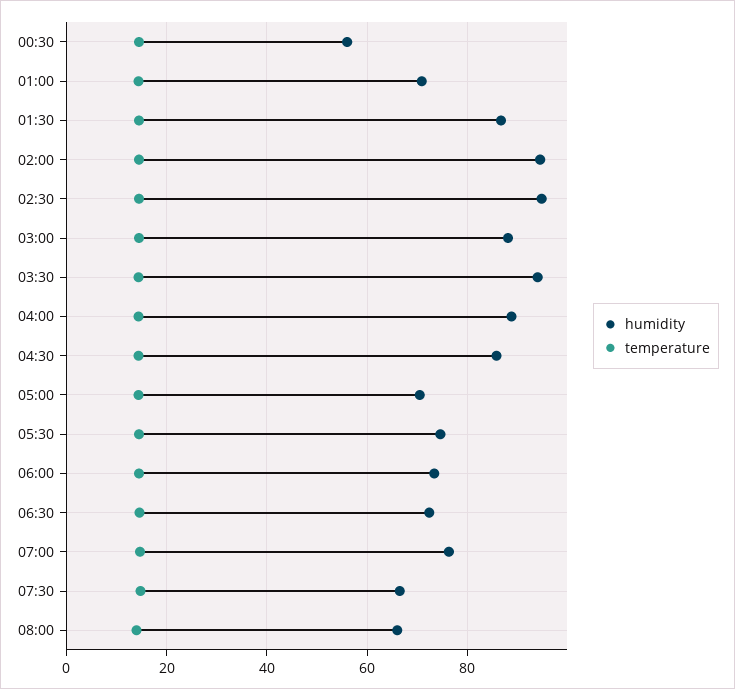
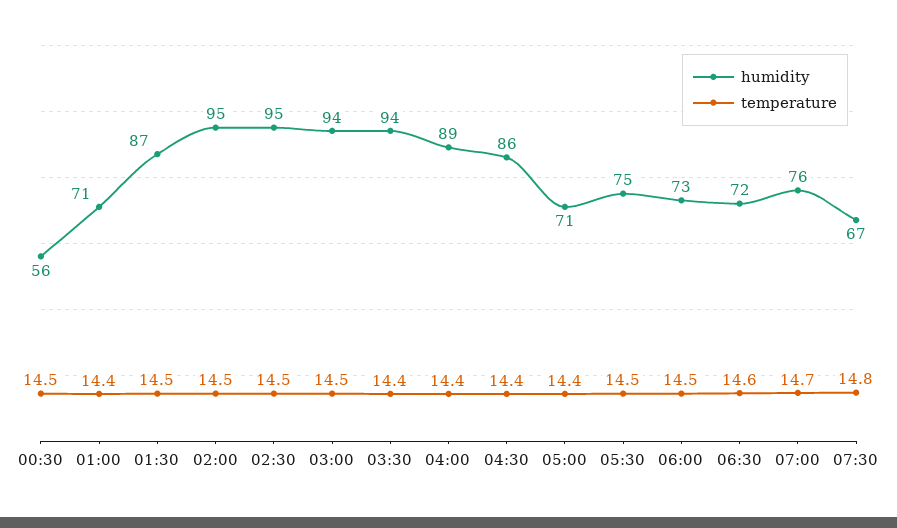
humidity, 03:00: 88 -> 94
humidity, 08:00: 66 -> none
temperature, 08:00: 14 -> none

